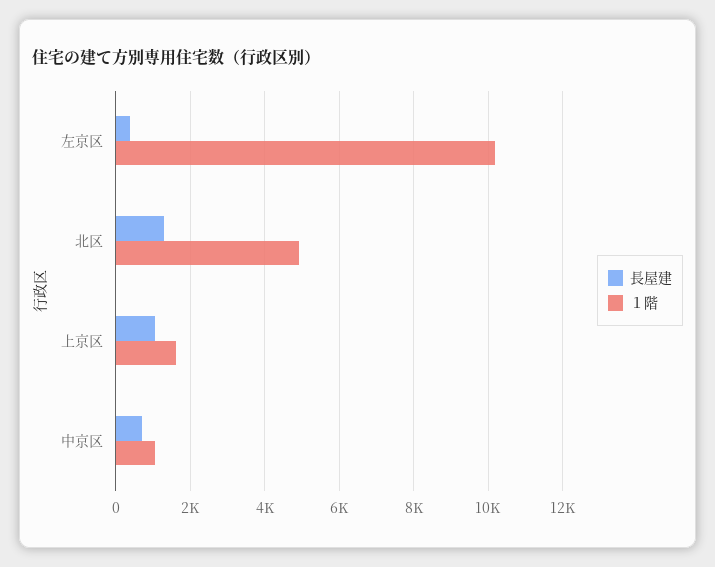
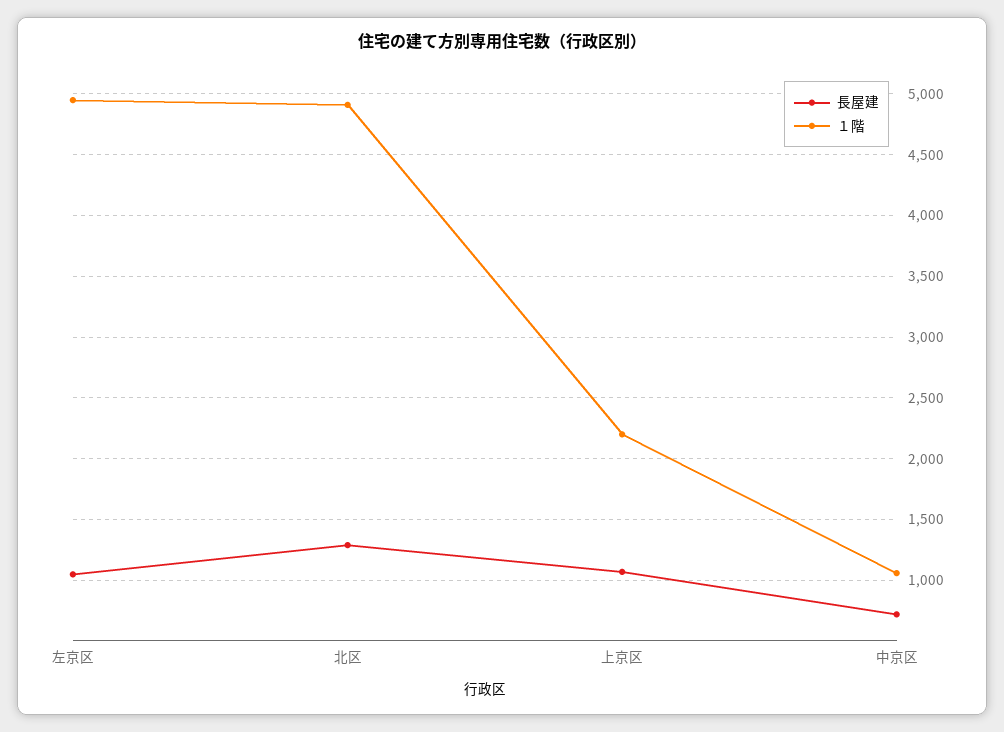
長屋建, 左京区: 400 -> 1050
１階, 左京区: 10200 -> 4950
１階, 上京区: 1600 -> 2200

